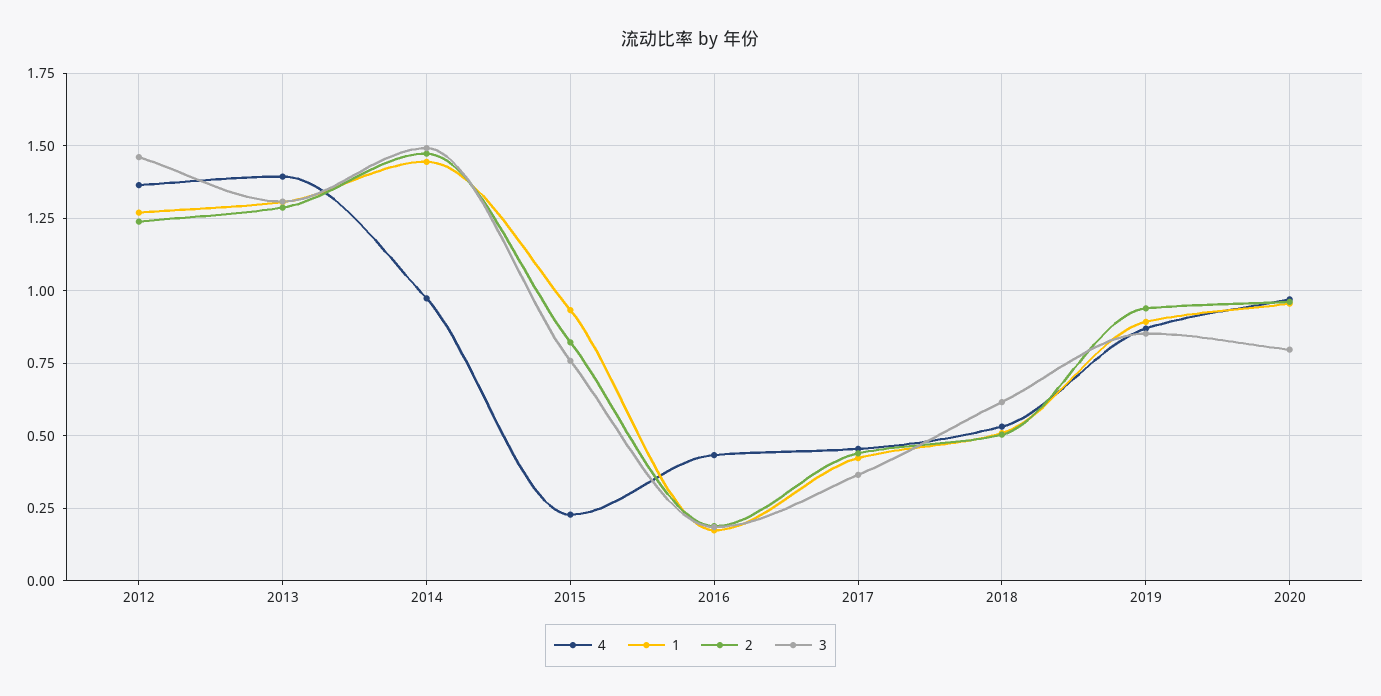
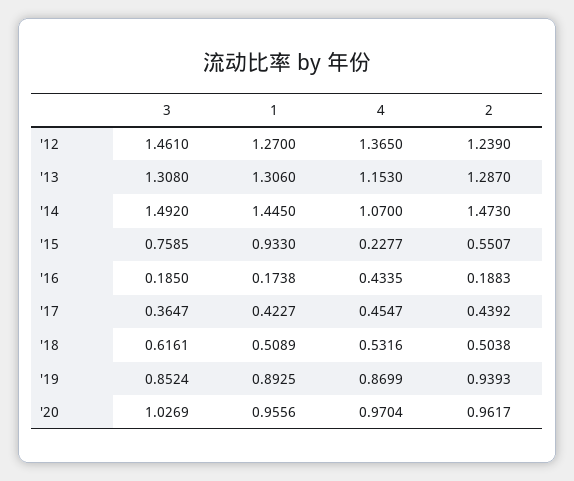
4, 2013: 1.4 -> 1.153
4, 2014: 0.975 -> 1.07
2, 2015: 0.825 -> 0.5507
3, 2020: 0.8 -> 1.0269

